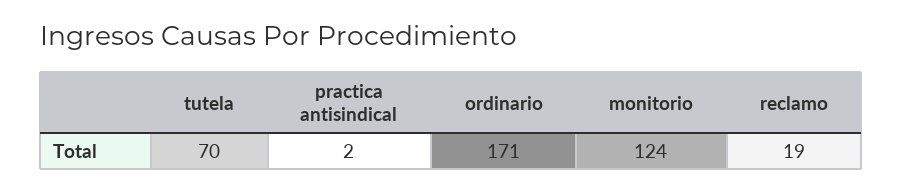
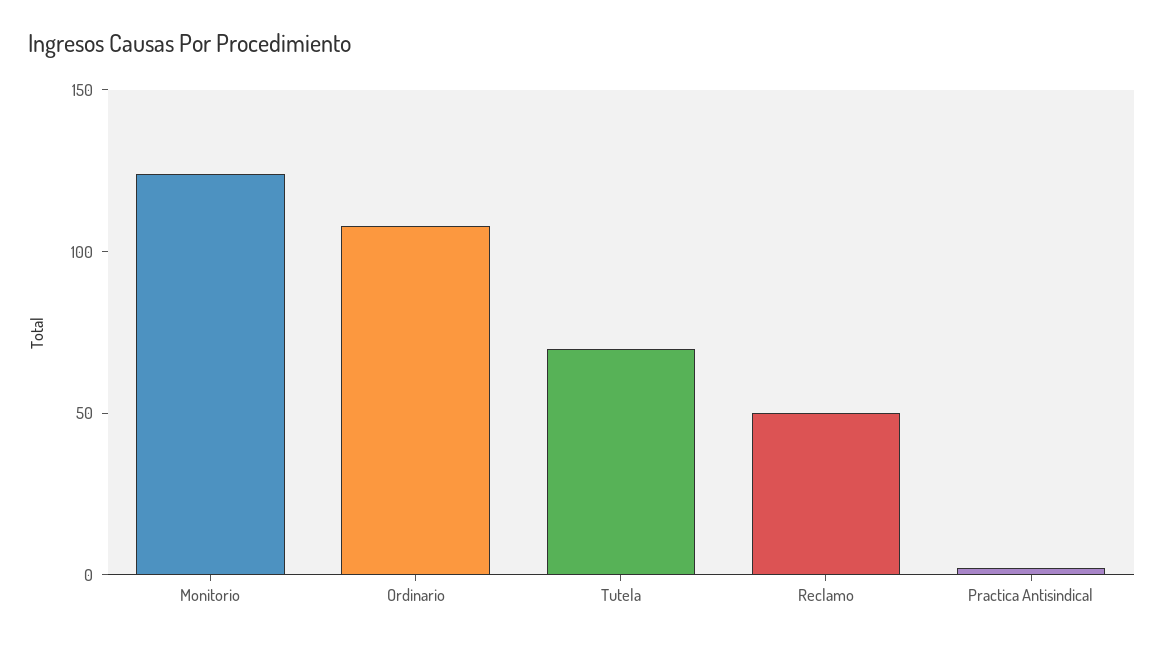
ordinario: 171 -> 110
reclamo: 19 -> 50

